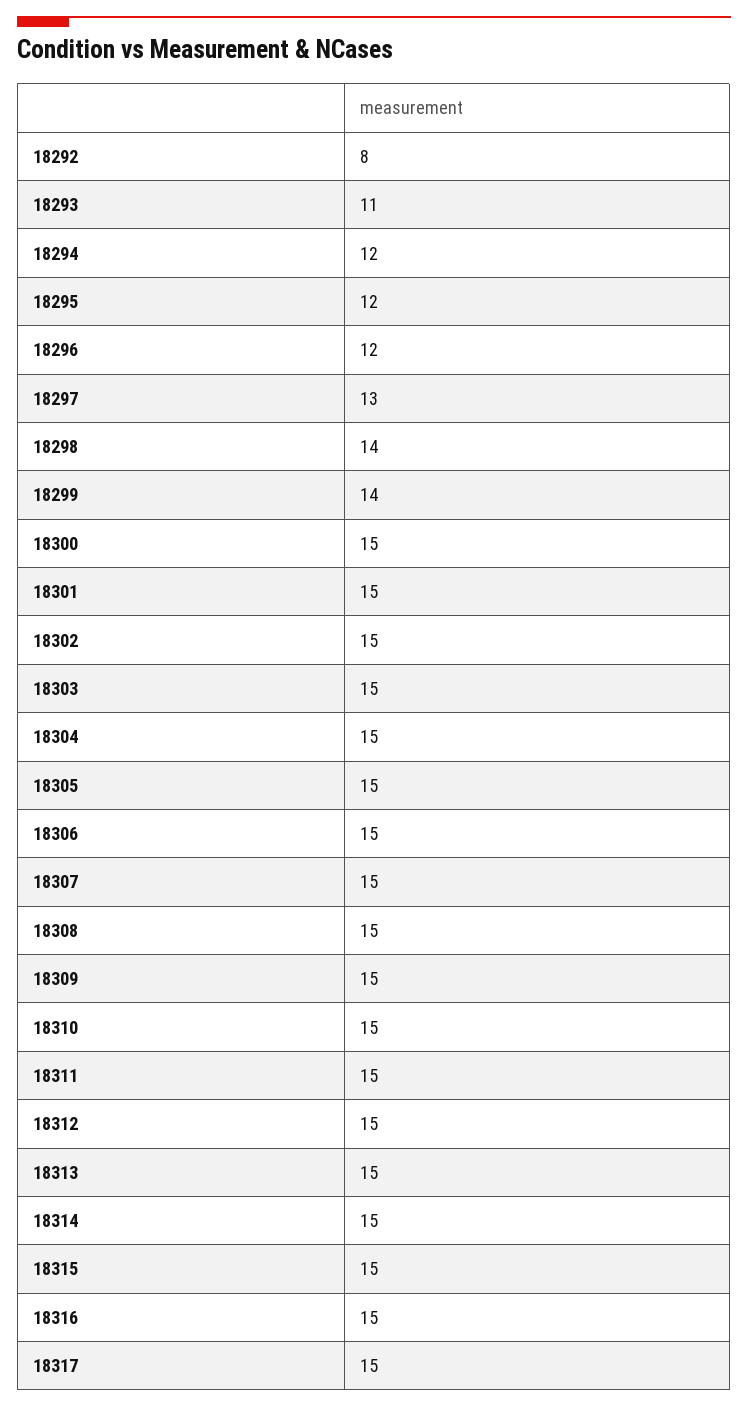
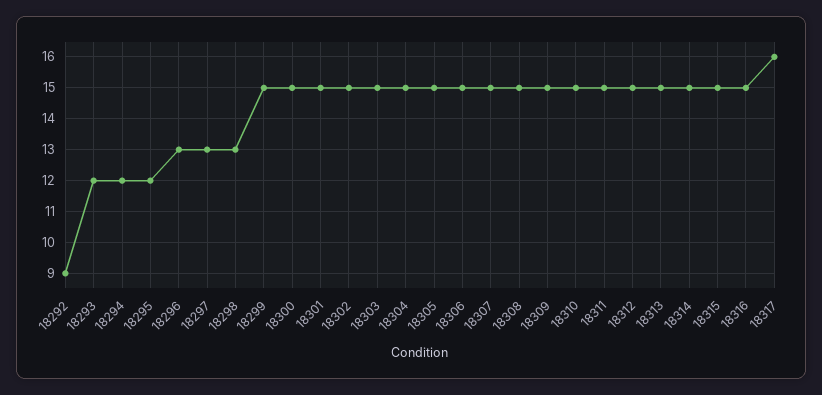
18292: 8 -> 9
18293: 11 -> 12
18296: 12 -> 13
18298: 14 -> 13
18299: 14 -> 15
18317: 15 -> 16

